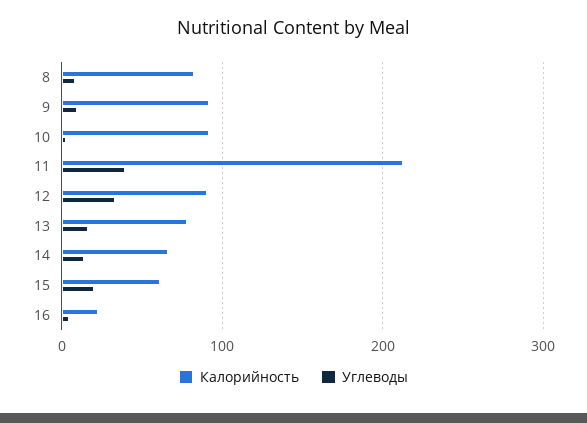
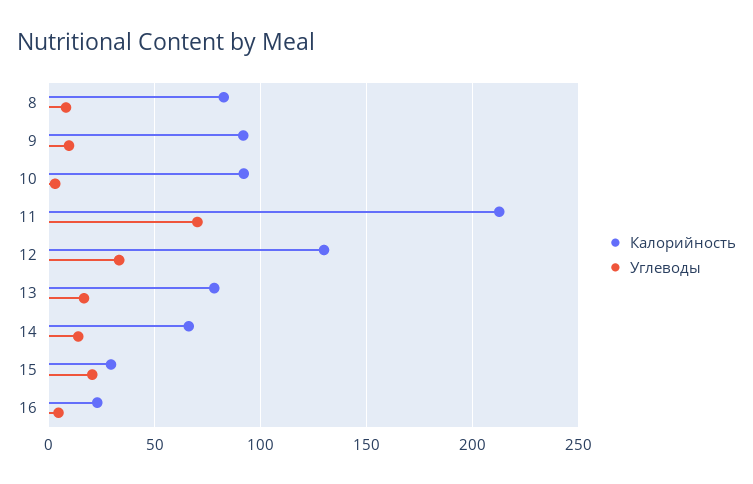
Углеводы, 11: 40 -> 70
Калорийность, 12: 90 -> 130
Калорийность, 15: 60 -> 30

